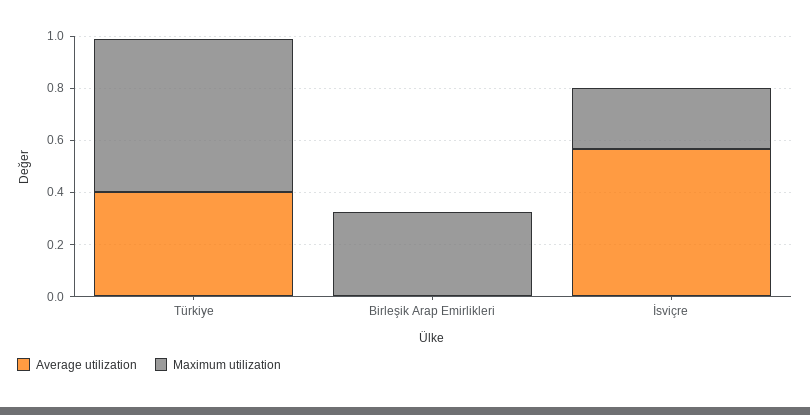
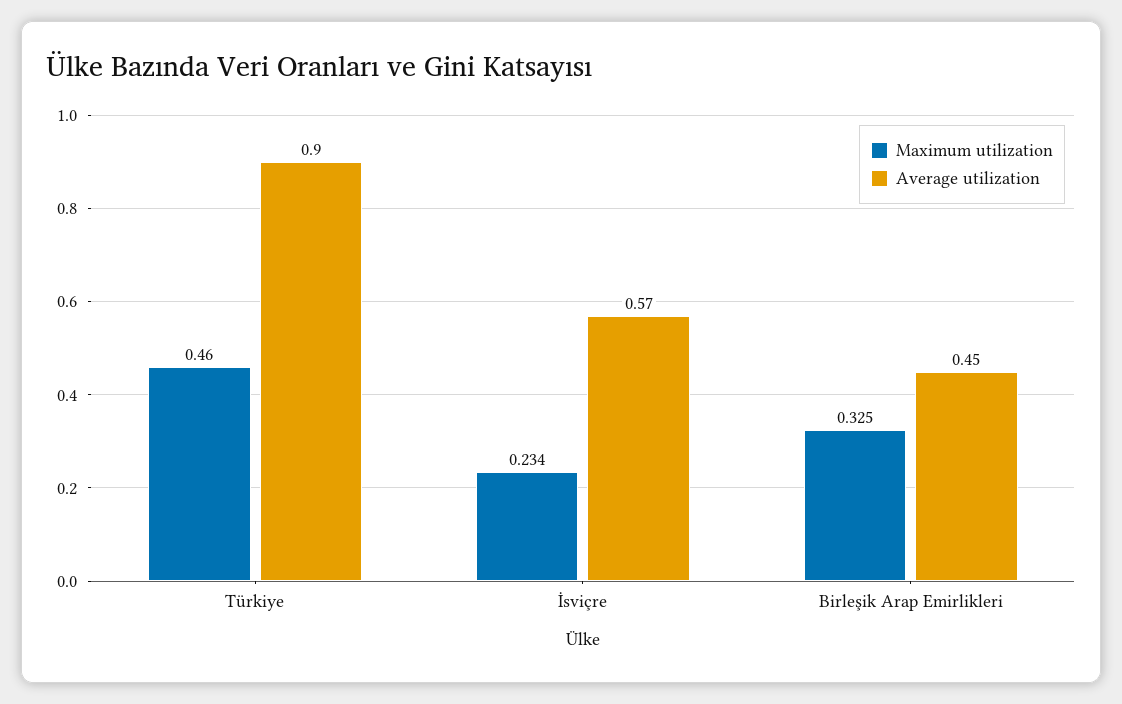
Average utilization, Türkiye: 0.4 -> 0.9
Maximum utilization, Türkiye: 0.6 -> 0.46
Average utilization, Birleşik Arap Emirlikleri: 0 -> 0.45

